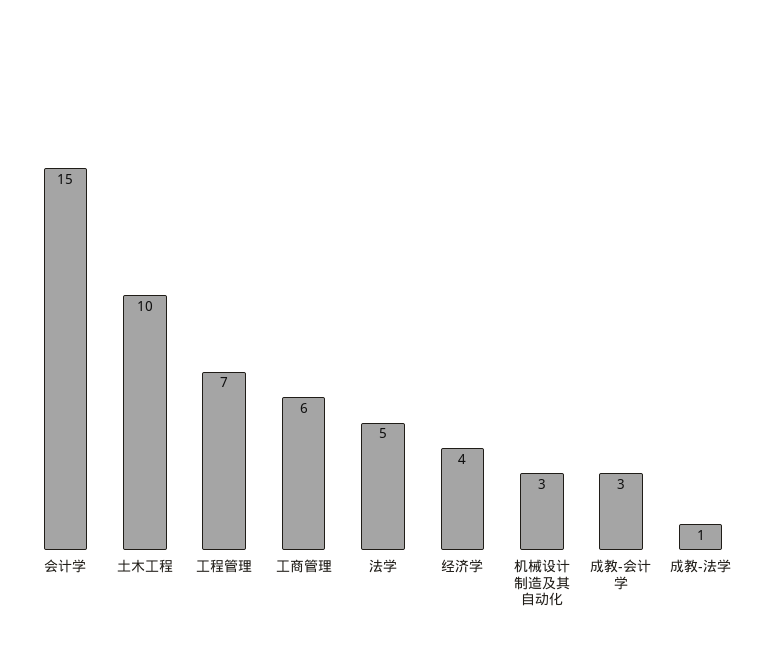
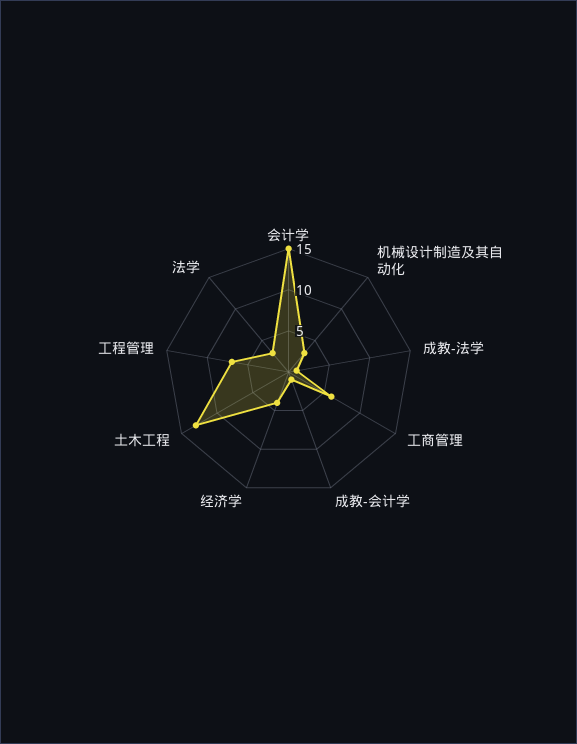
土木工程: 10 -> 13
法学: 5 -> 3
成教-会计学: 3 -> 1

